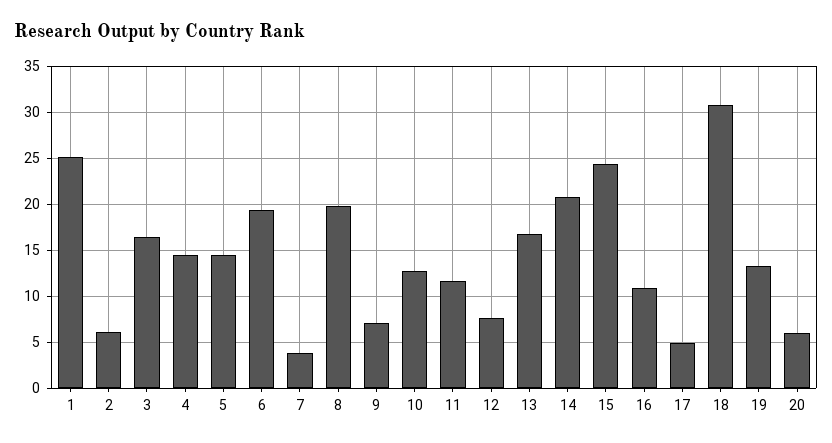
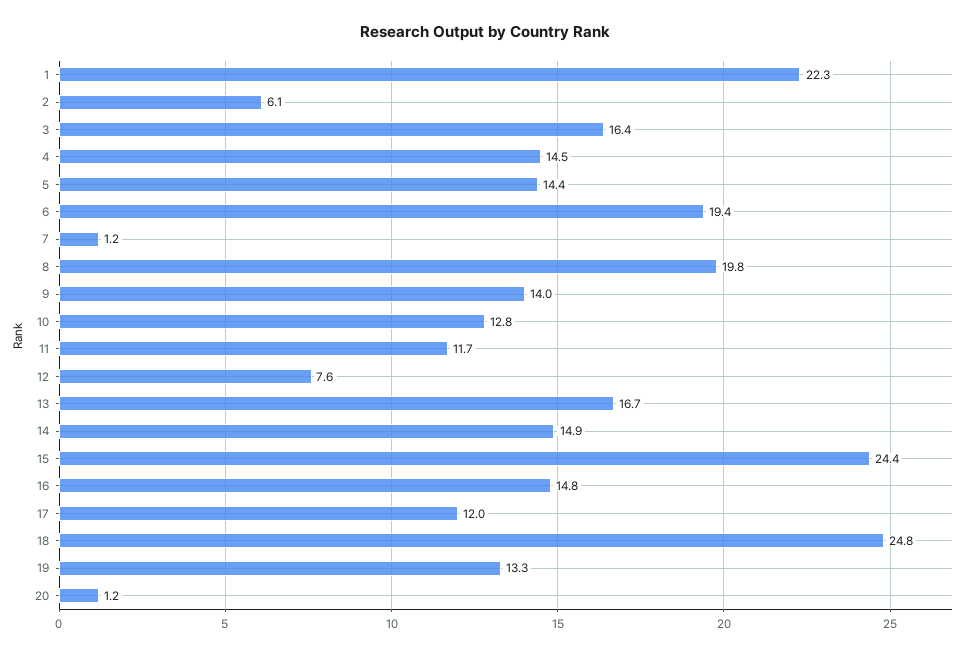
1: 25 -> 22.3
7: 4 -> 1.2
9: 7 -> 14
14: 21 -> 14.9
16: 11 -> 14.8
17: 5 -> 12
18: 31 -> 24.8
20: 6 -> 1.2

